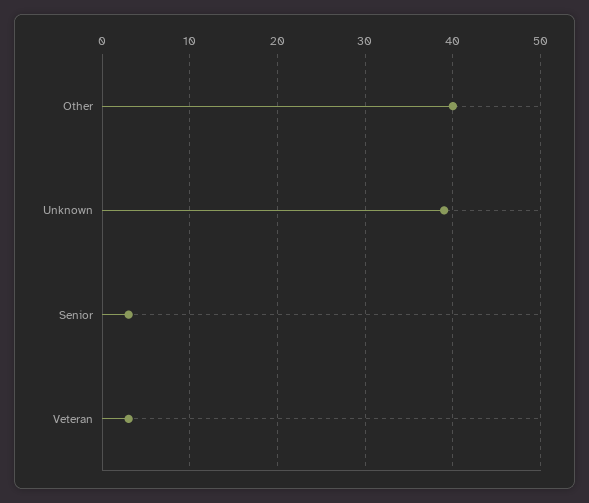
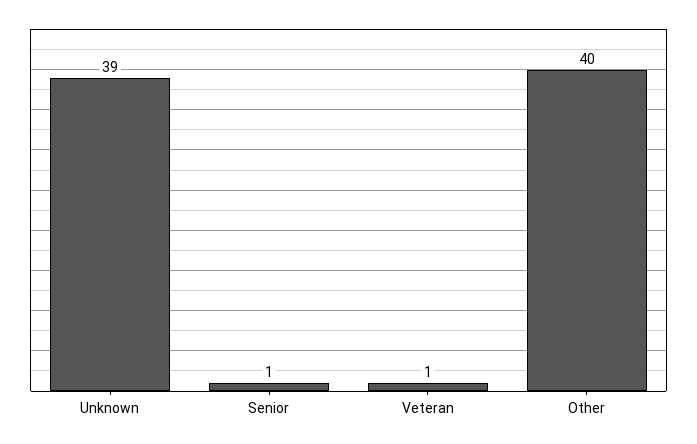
Senior: 3 -> 1
Veteran: 3 -> 1

